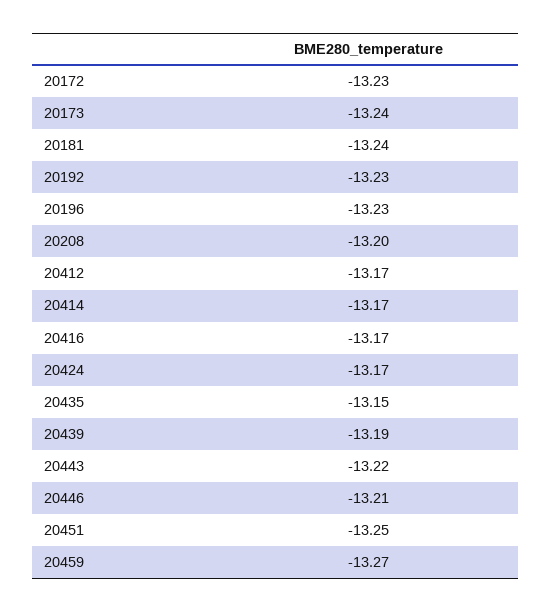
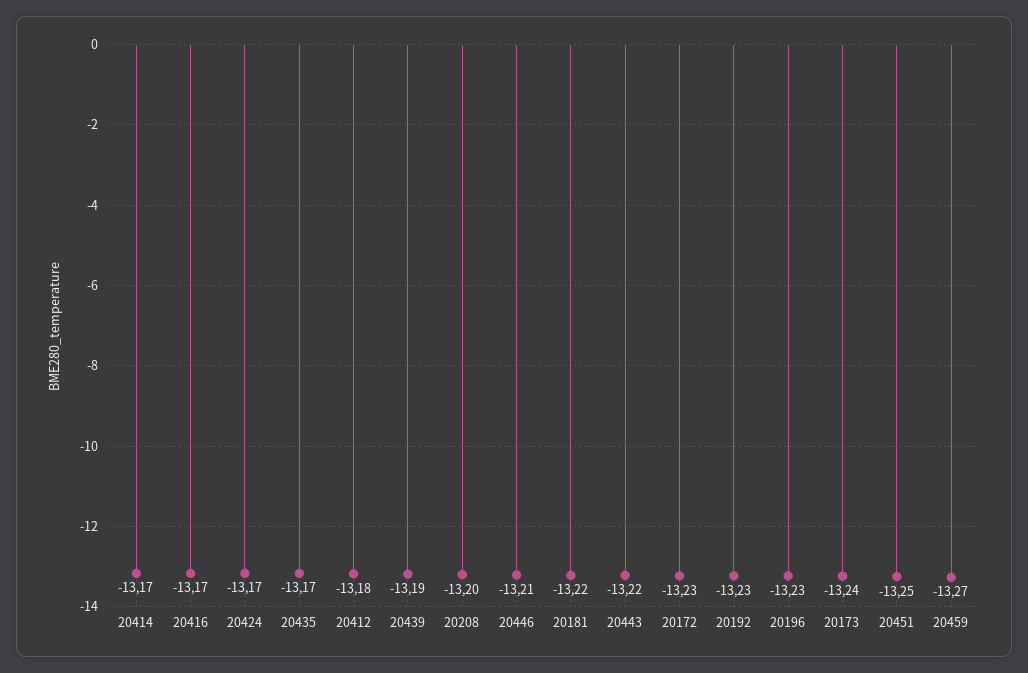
20181: -13.24 -> -13.22
20412: -13.17 -> -13.18
20435: -13.15 -> -13.17

